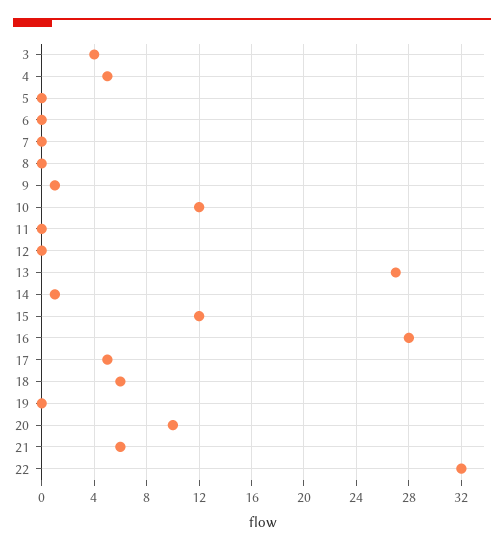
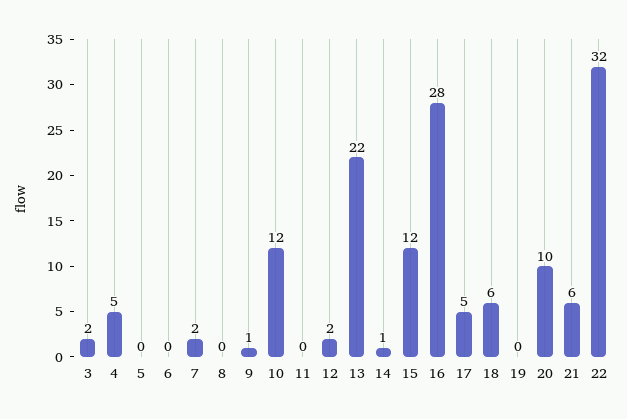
3: 4 -> 2
7: 0 -> 2
12: 0 -> 2
13: 27 -> 22

